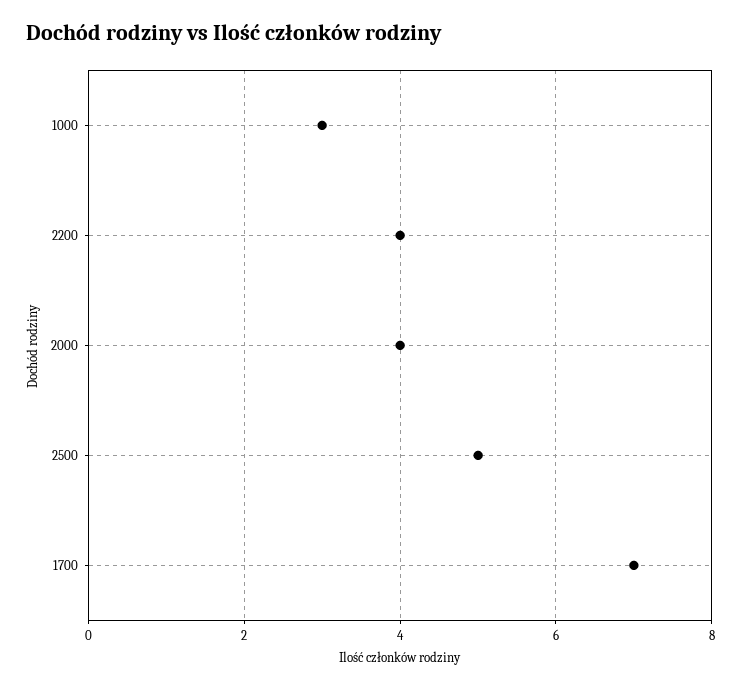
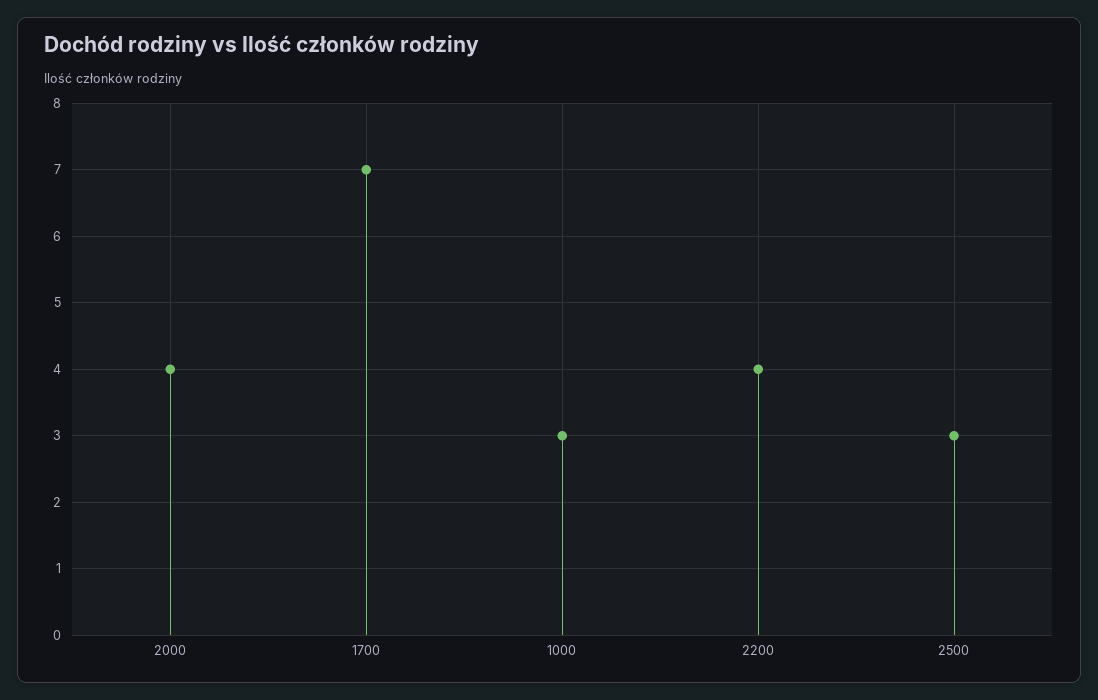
2500: 5 -> 3

